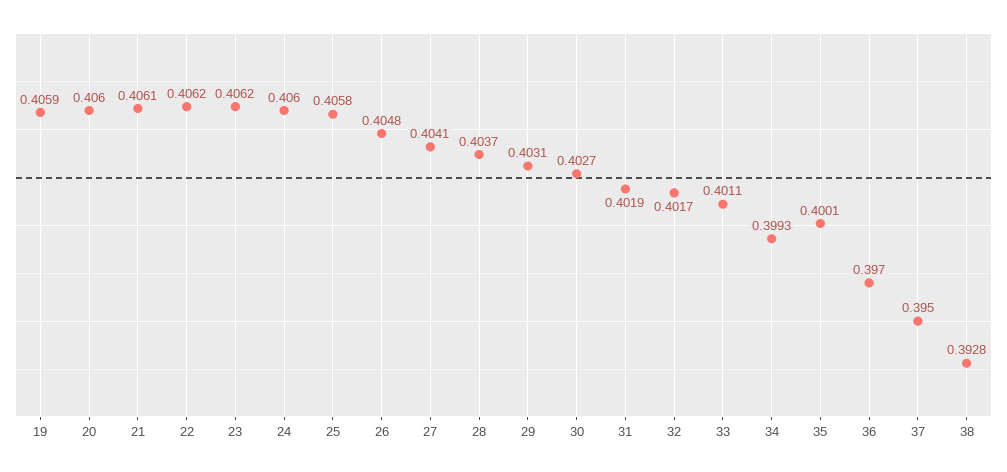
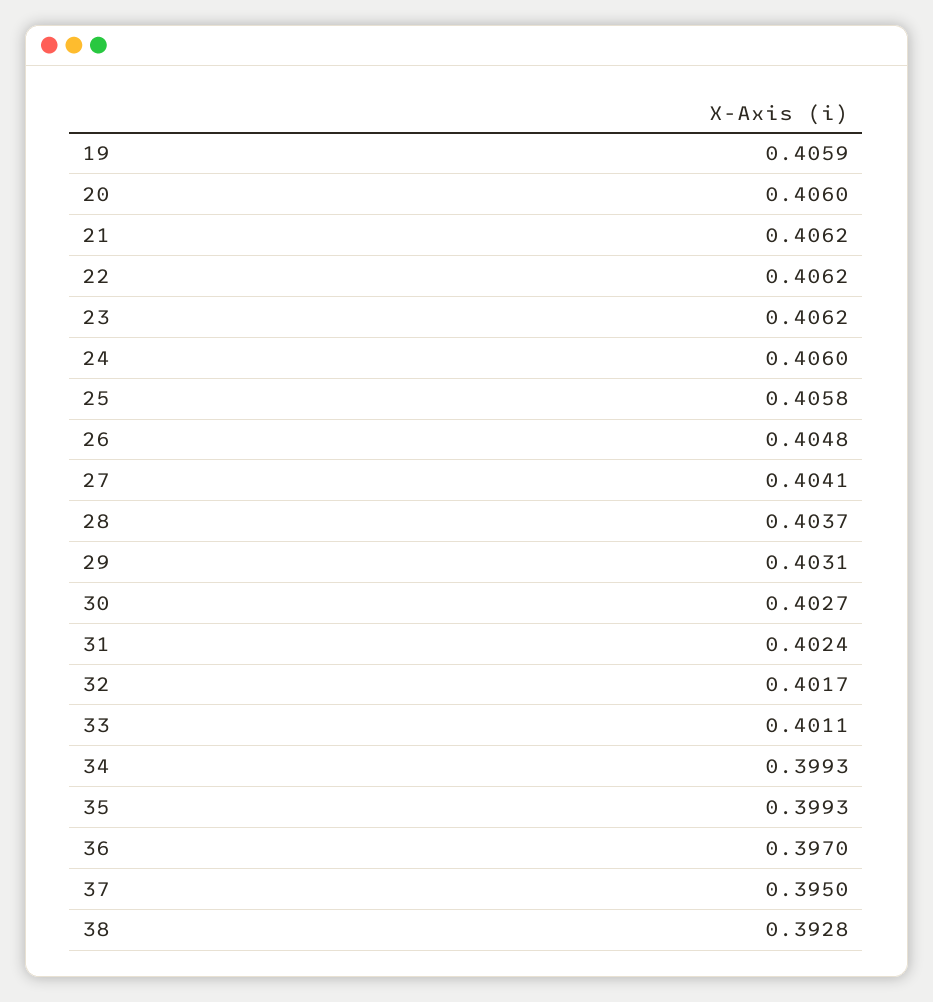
21: 0.4061 -> 0.4062
31: 0.4019 -> 0.4024
35: 0.4001 -> 0.3993

